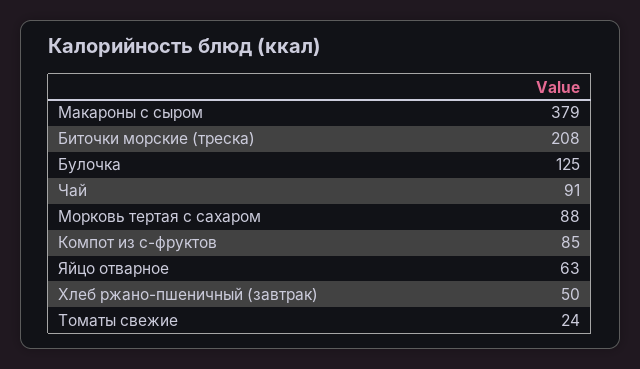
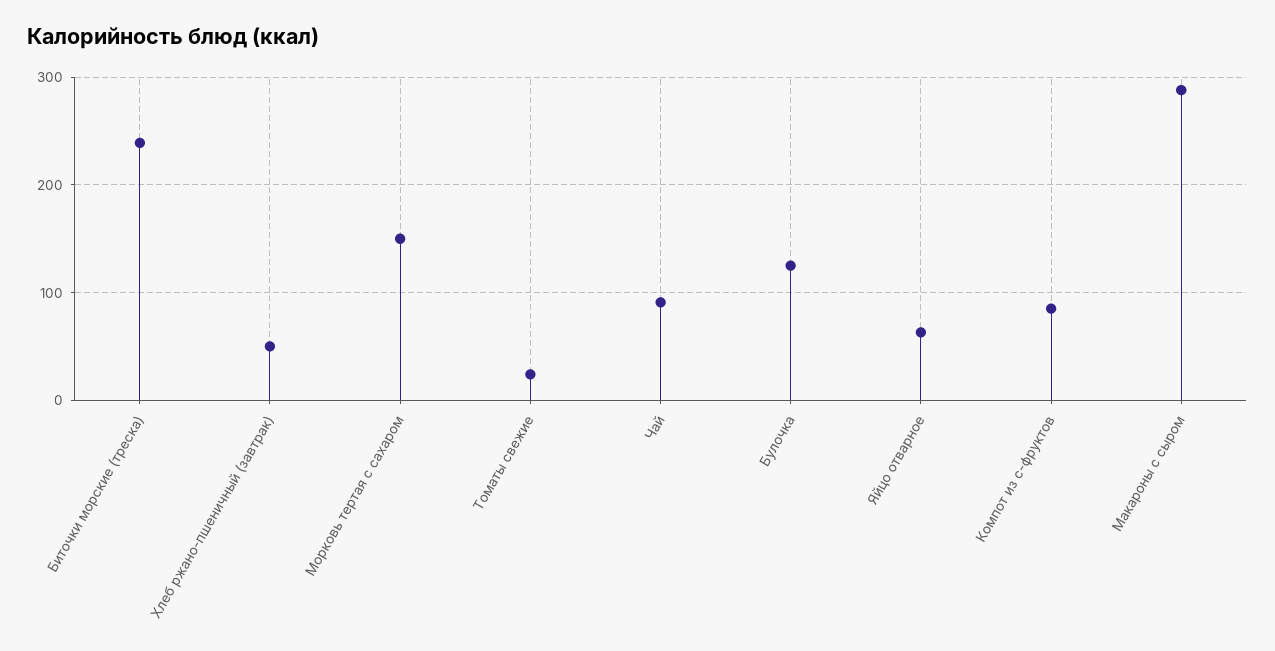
Макароны с сыром: 379 -> 290
Биточки морские (треска): 208 -> 240
Морковь тертая с сахаром: 88 -> 150

